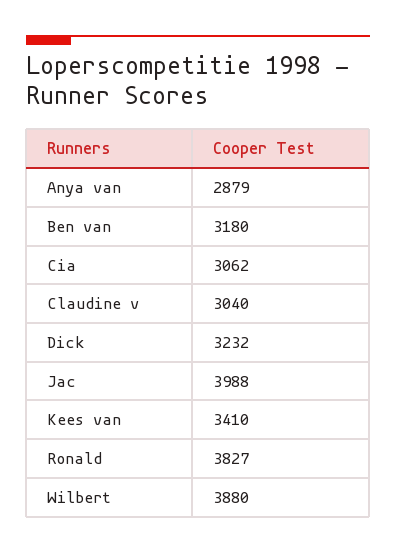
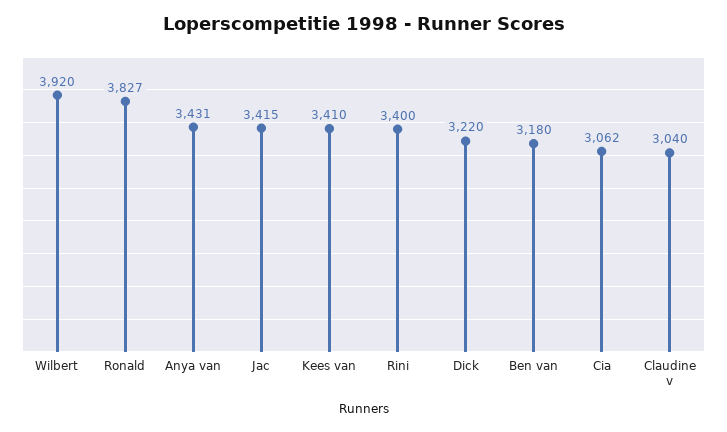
Anya van: 2879 -> 3431
Dick: 3232 -> 3220
Jac: 3988 -> 3415
Wilbert: 3880 -> 3920
Rini: none -> 3400

